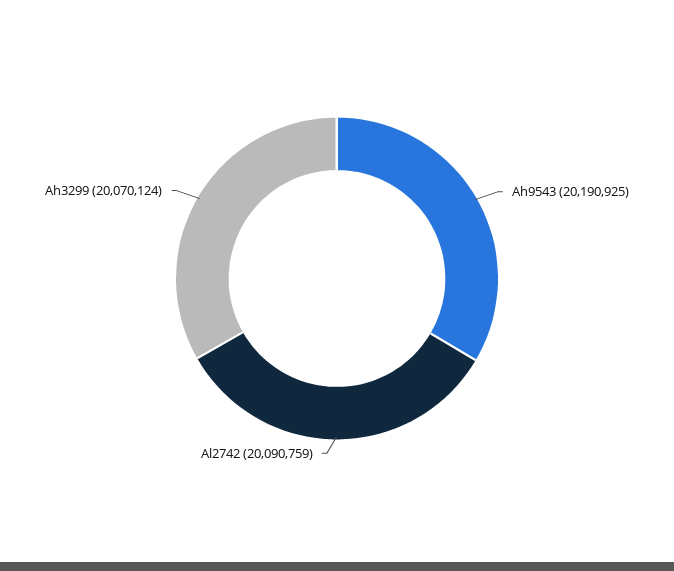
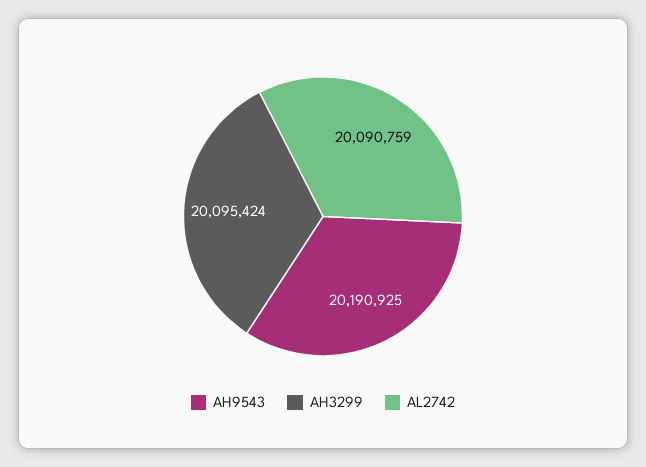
Ah3299: 20070124 -> 20095424

